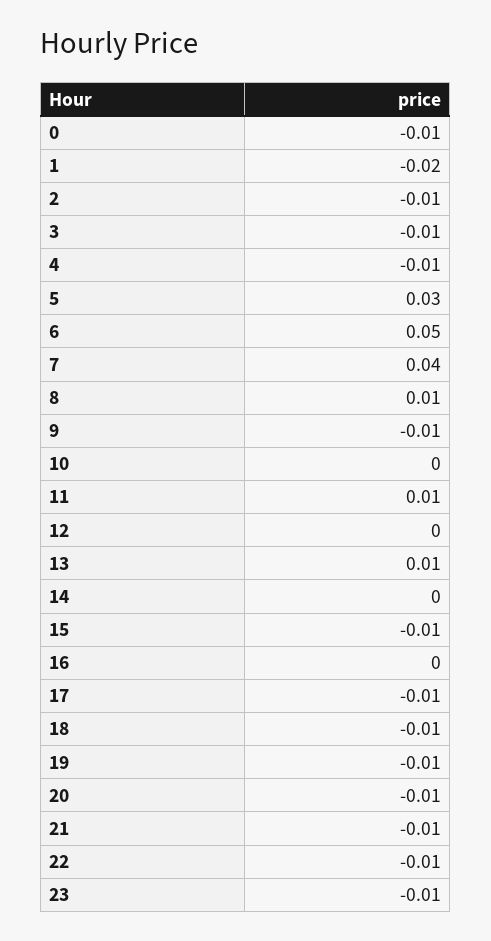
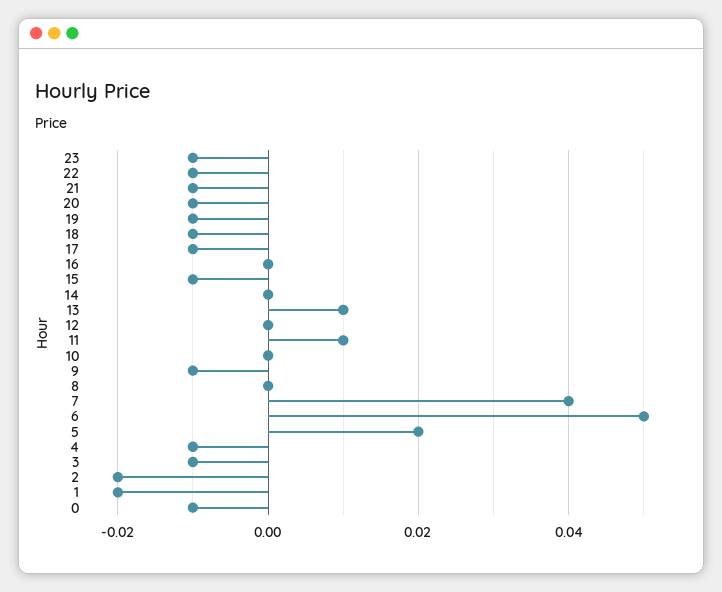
2: -0.01 -> -0.02
5: 0.03 -> 0.02
8: 0.01 -> 0

